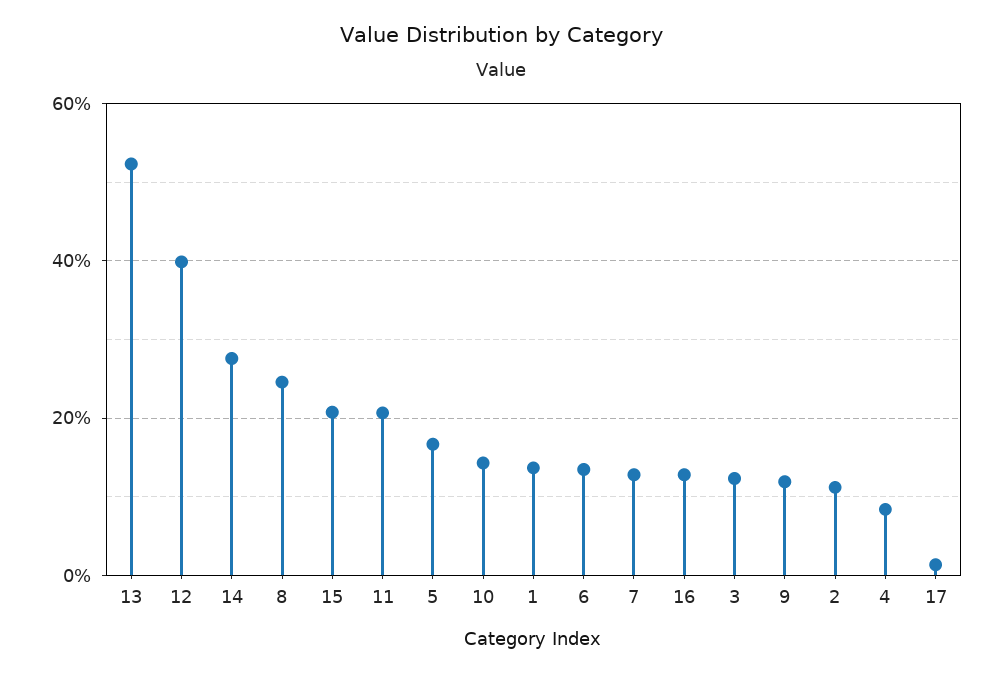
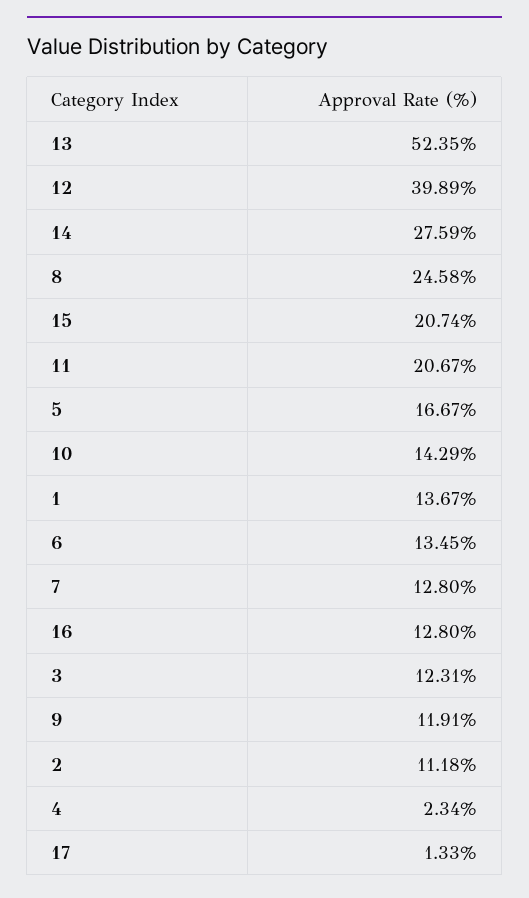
4: 8 -> 2.34

